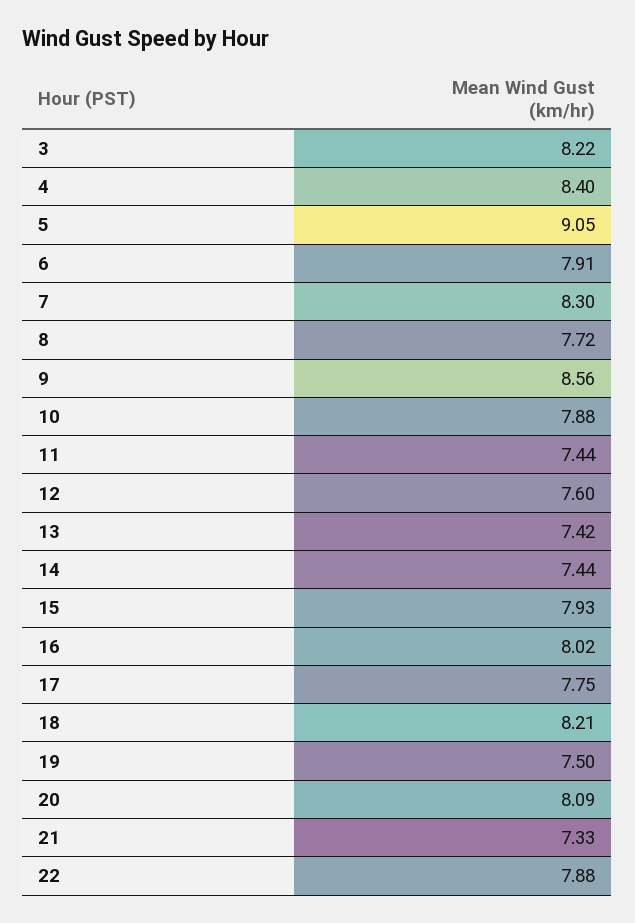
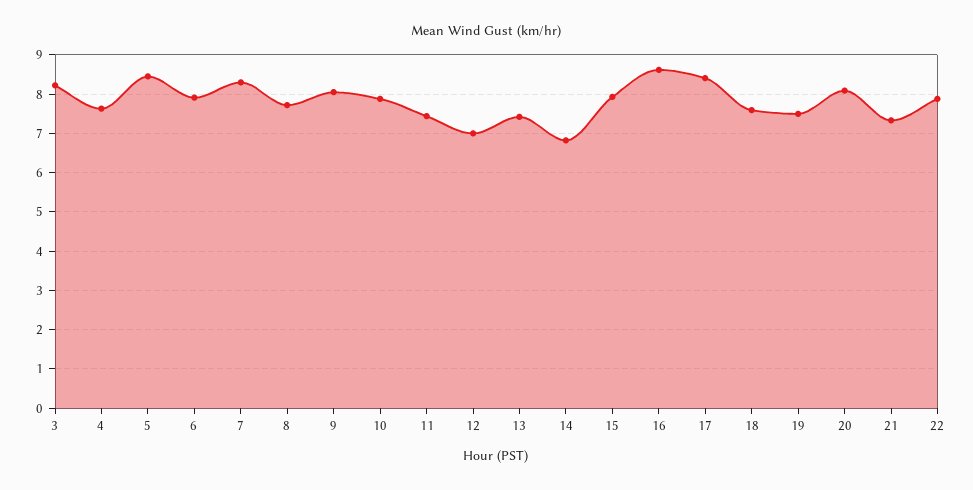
4: 8.4 -> 7.6
5: 9.05 -> 8.4
9: 8.56 -> 8
12: 7.6 -> 7
14: 7.44 -> 6.8
16: 8.02 -> 8.6
17: 7.75 -> 8.4
18: 8.21 -> 7.6

